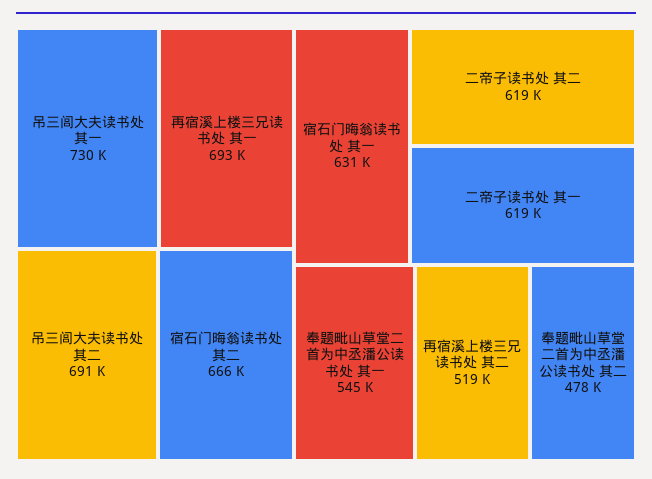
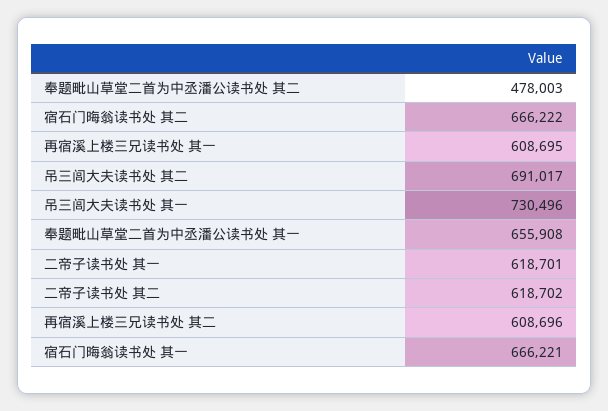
再宿溪上楼三兄读书处 其一: 693000 -> 608695
宿石门晦翁读书处 其一: 631000 -> 666221
奉题毗山草堂二首为中丞潘公读书处 其一: 545000 -> 655908
再宿溪上楼三兄读书处 其二: 519000 -> 608696

